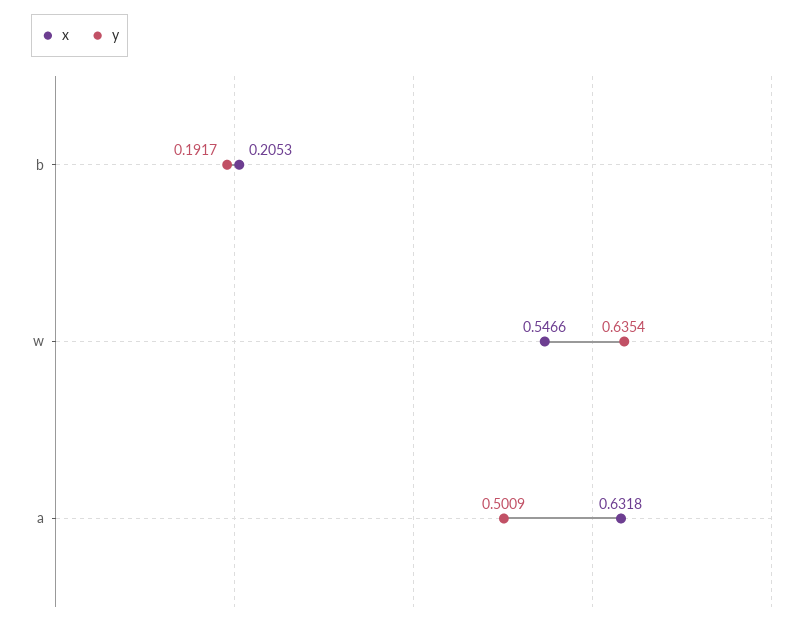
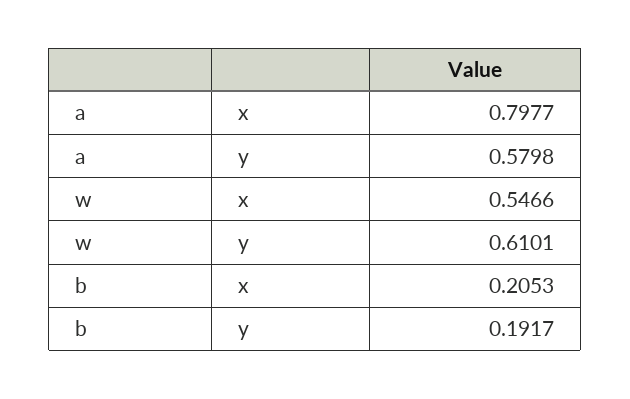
y, w: 0.6354 -> 0.6101
x, a: 0.6318 -> 0.7977
y, a: 0.5009 -> 0.5798

